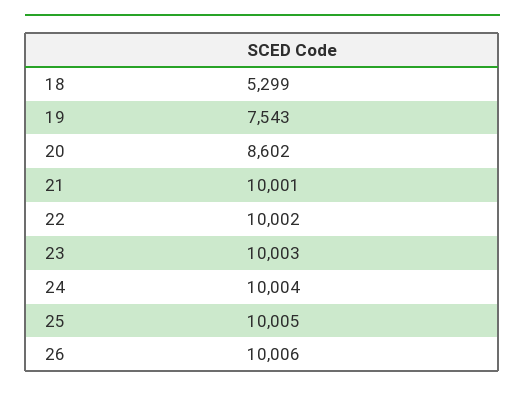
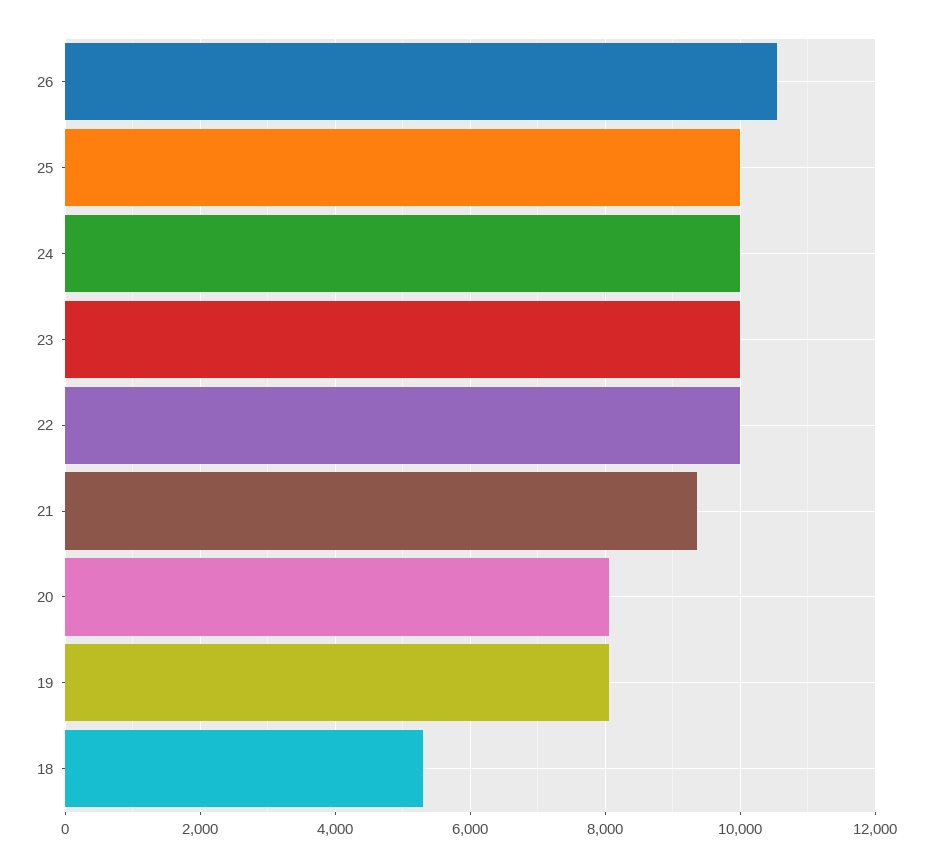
19: 7543 -> 8000
20: 8602 -> 8000
21: 10001 -> 9400
26: 10006 -> 10600

